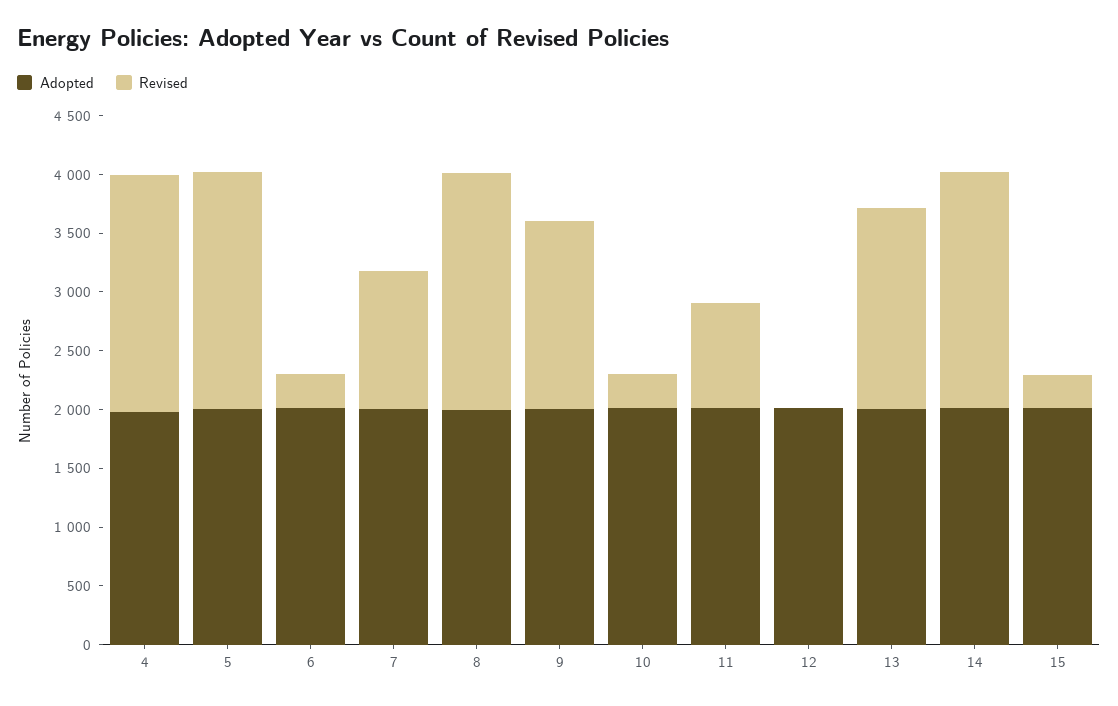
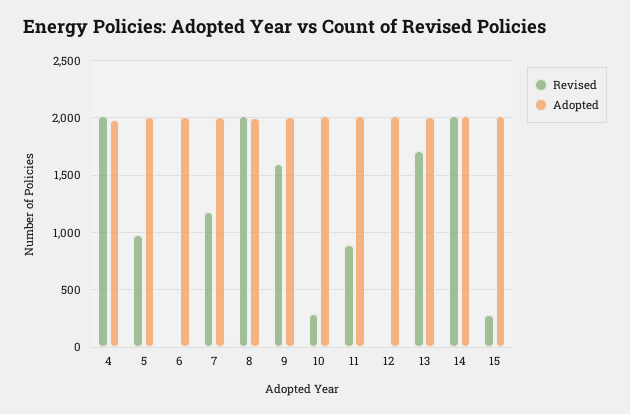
Revised, 5: 2000 -> 1000
Revised, 6: 300 -> 0

